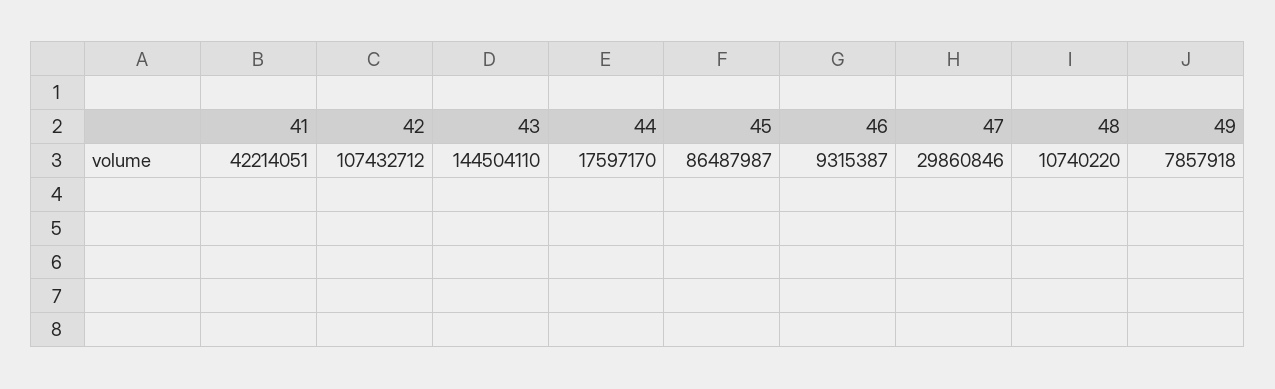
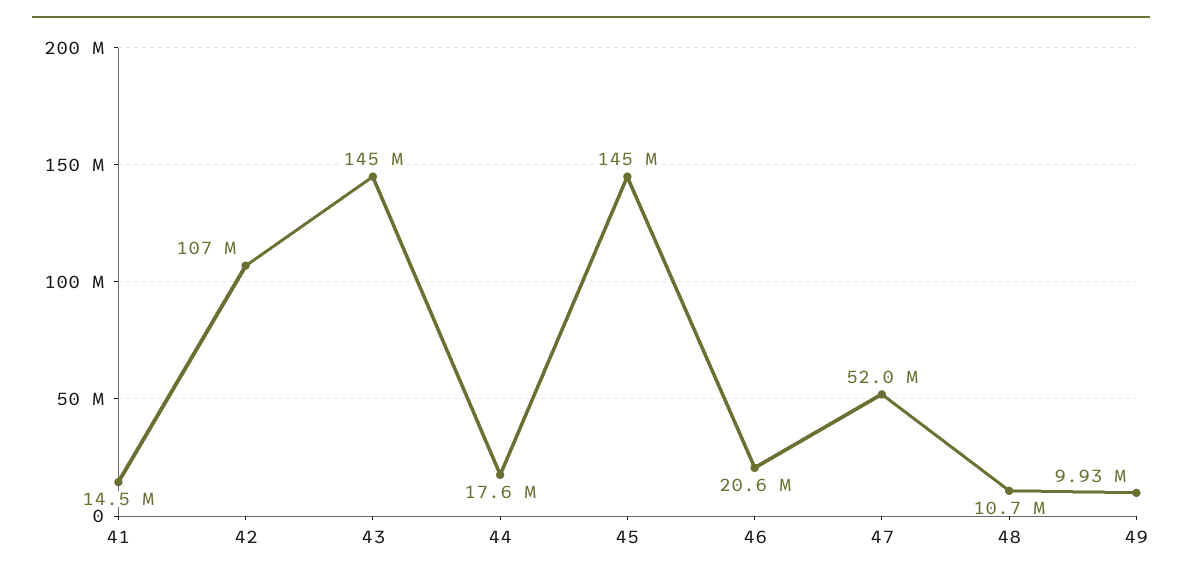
41: 42214051 -> 14500000
45: 86487987 -> 145000000
46: 9315387 -> 20600000
47: 29860846 -> 52000000
49: 7857918 -> 9930000

